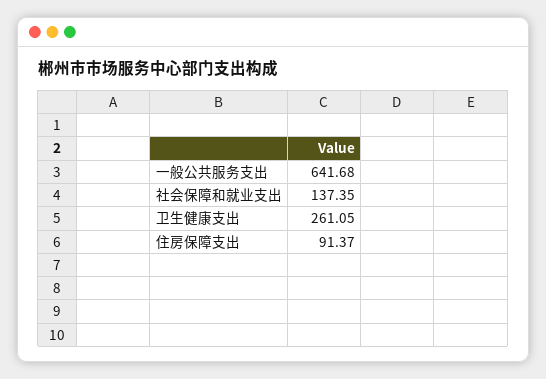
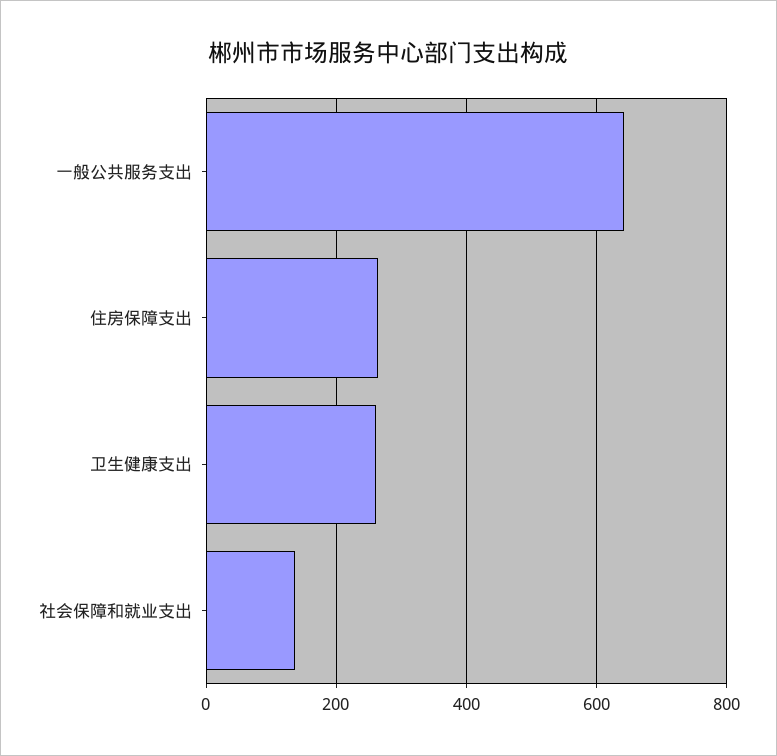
住房保障支出: 91.37 -> 260

